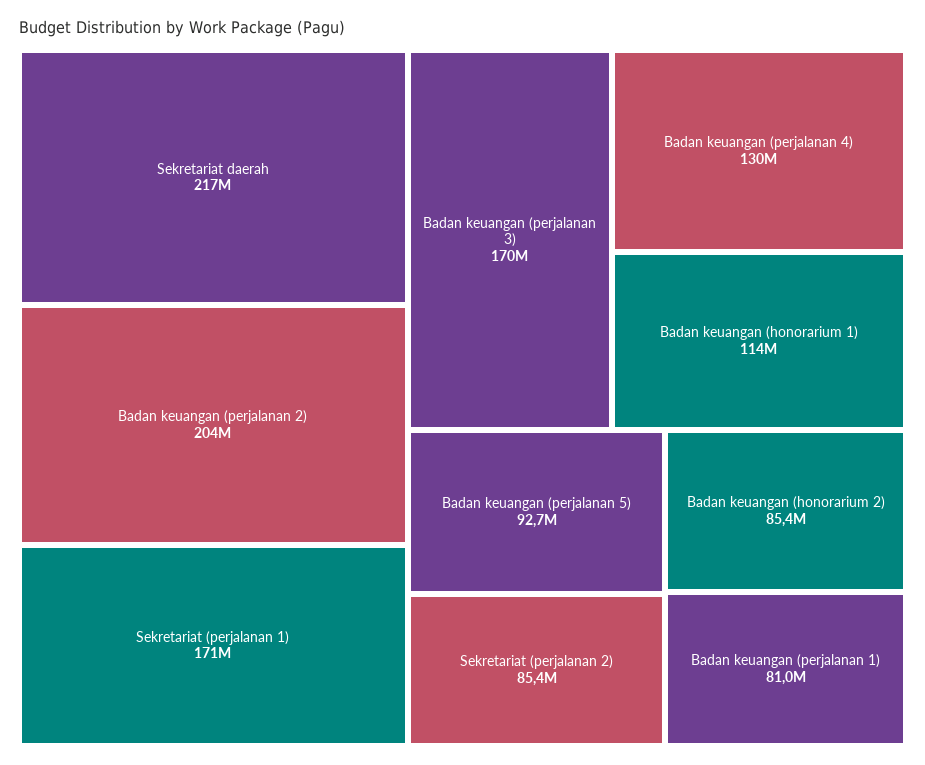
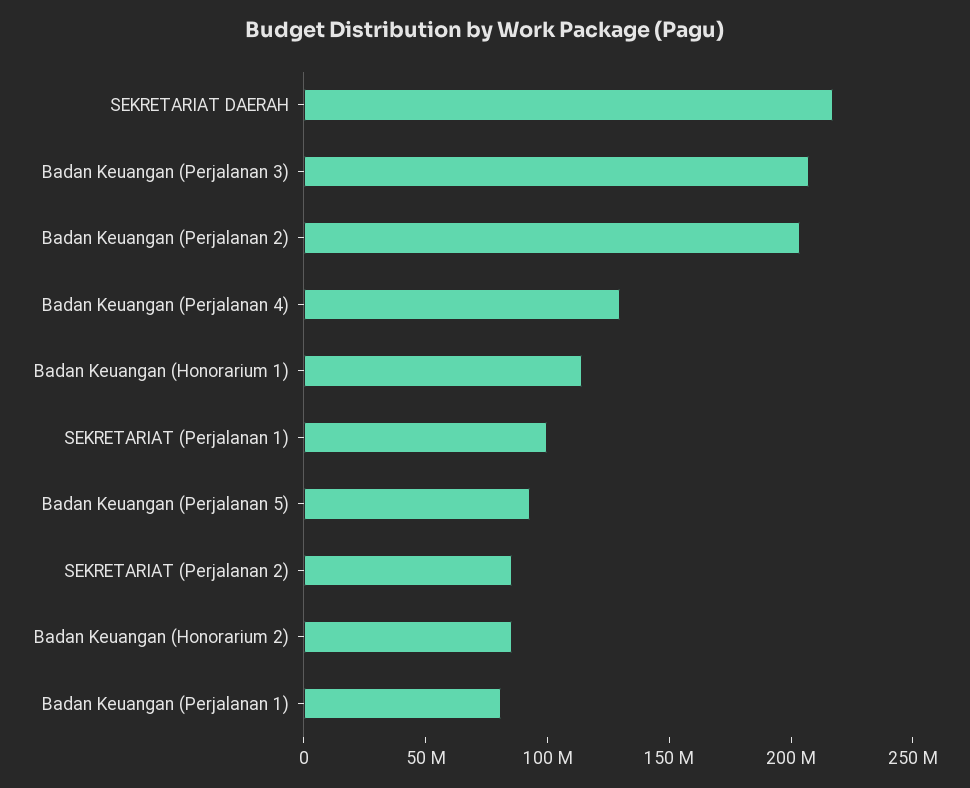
Sekretariat (perjalanan 1): 171000000 -> 100000000
Badan keuangan (perjalanan 3): 170000000 -> 210000000

